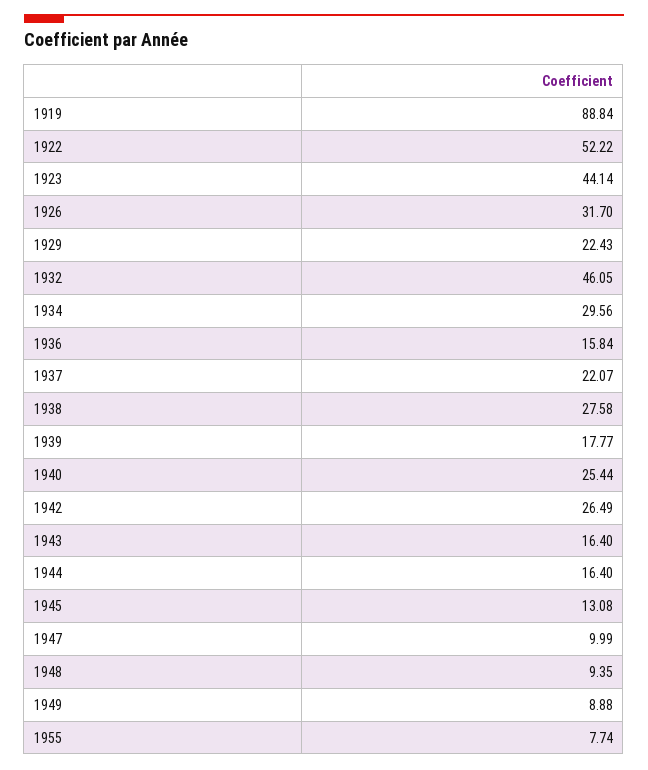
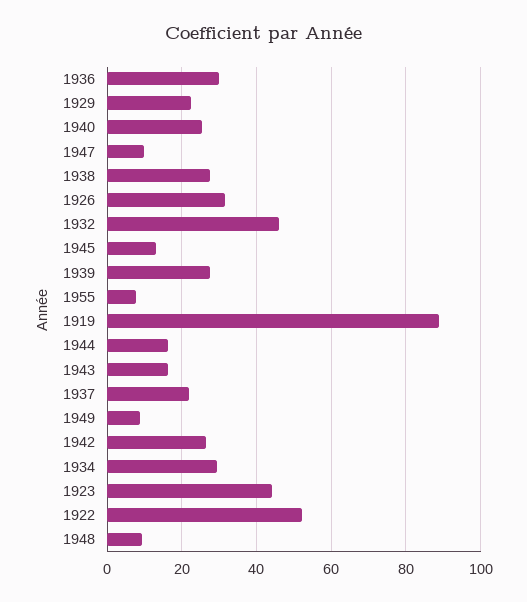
1936: 15.84 -> 30
1939: 17.77 -> 28

